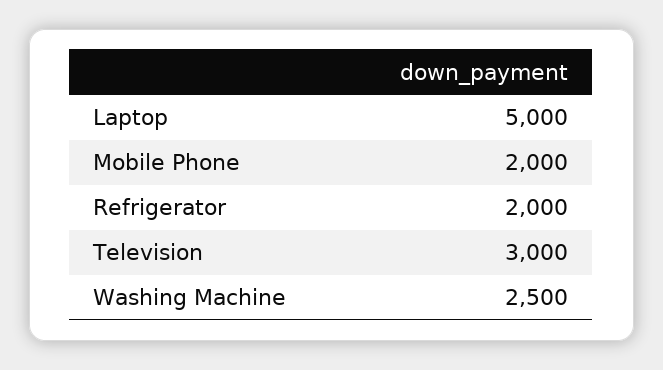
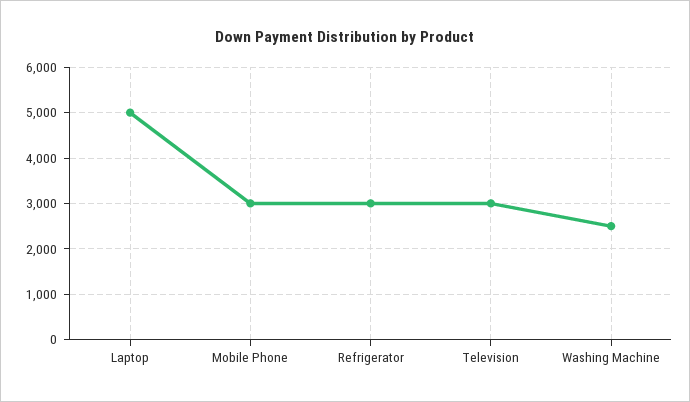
Mobile Phone: 2000 -> 3000
Refrigerator: 2000 -> 3000

